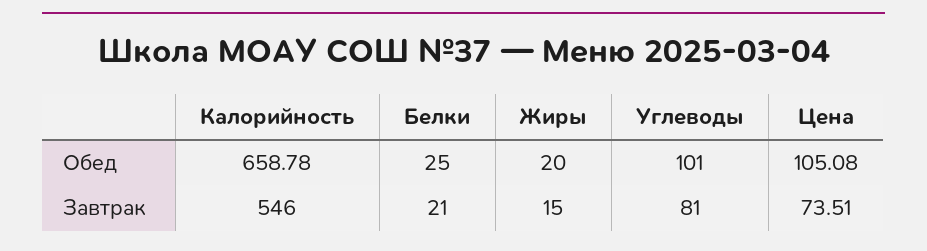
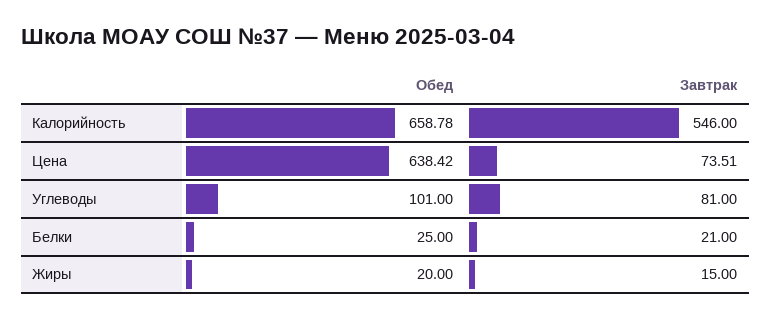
Цена, Обед: 105.08 -> 638.42

